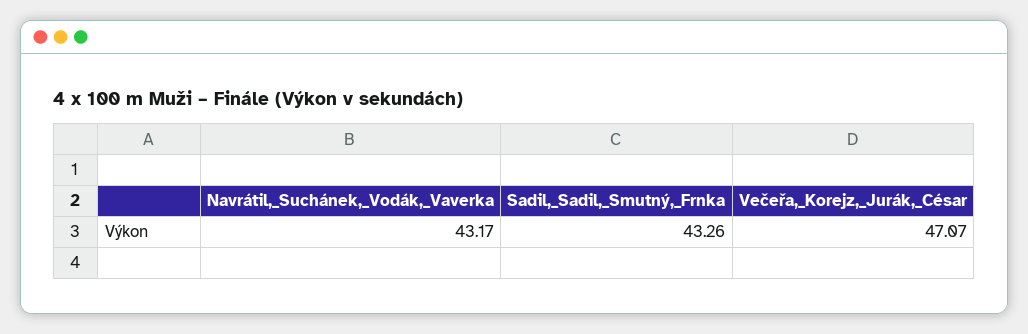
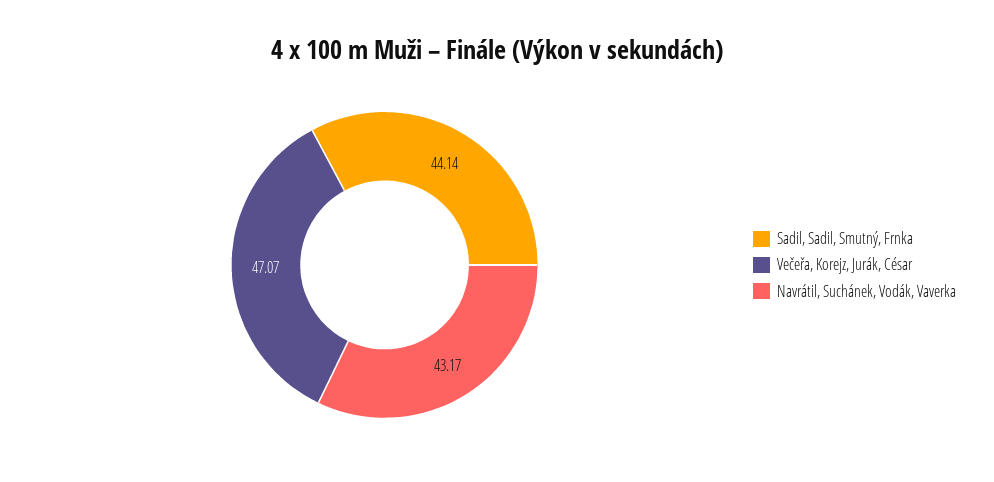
Sadil,_Sadil,_Smutný,_Frnka: 43.26 -> 44.14

